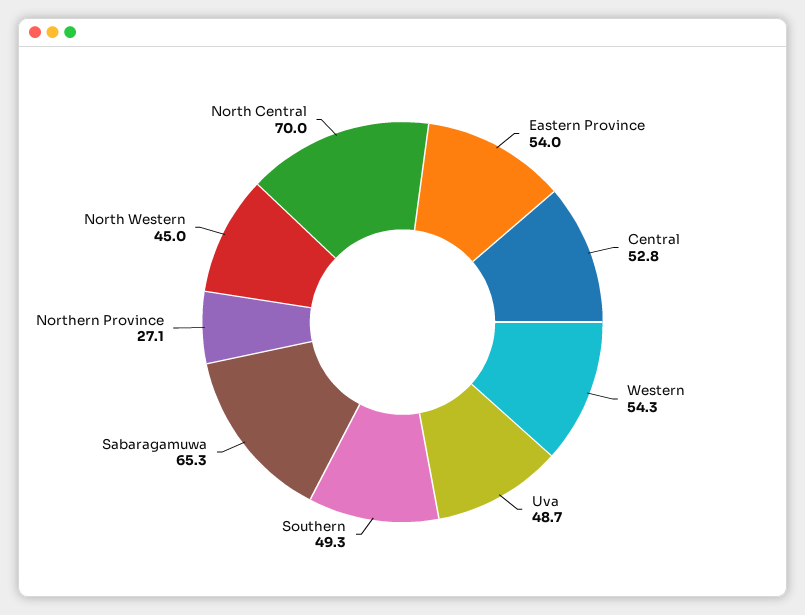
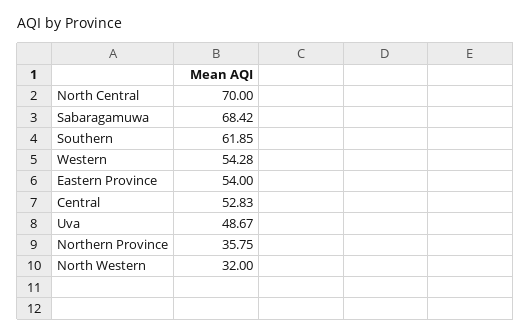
Southern: 49.3 -> 61.85
Sabaragamuwa: 65.3 -> 68.42
Northern Province: 27.1 -> 35.75
North Western: 45 -> 32

